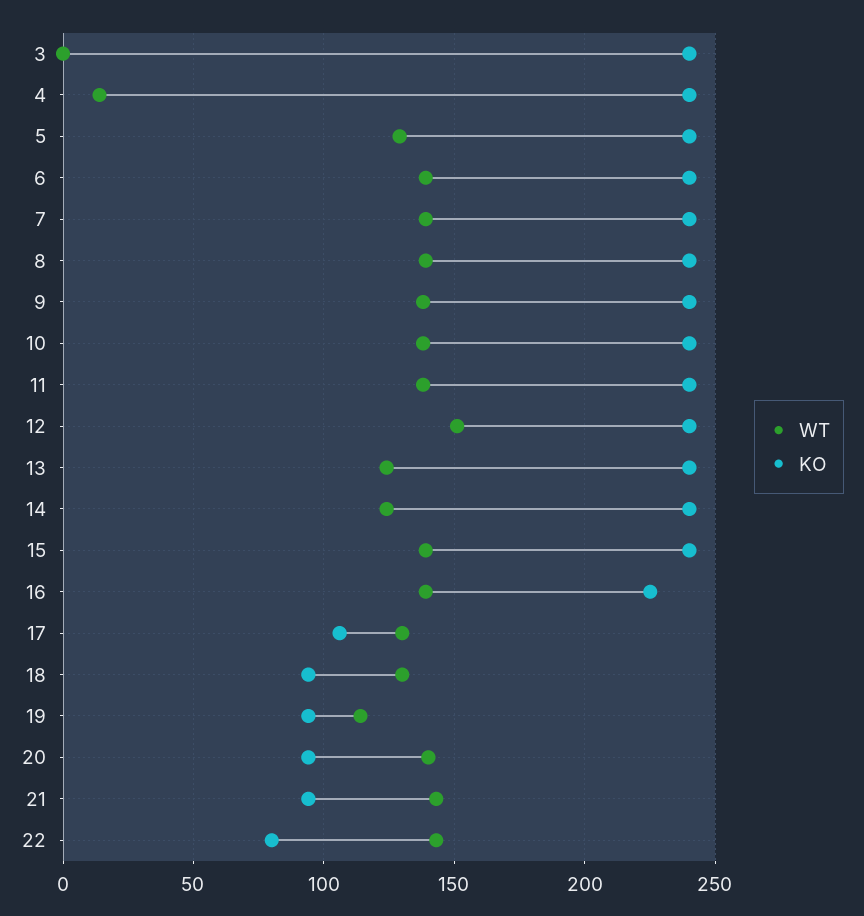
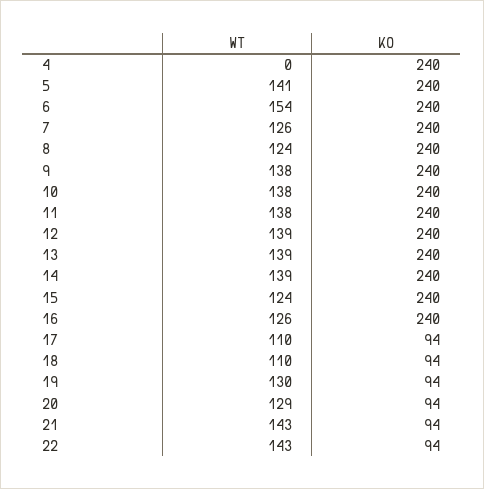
WT, 3: 0 -> none
KO, 3: 240 -> none
WT, 4: 15 -> 0
WT, 5: 130 -> 141
WT, 6: 140 -> 154
WT, 7: 140 -> 126
WT, 8: 140 -> 124
WT, 12: 150 -> 139
WT, 13: 125 -> 139
WT, 14: 125 -> 139
WT, 15: 140 -> 124
WT, 16: 140 -> 126
KO, 16: 225 -> 240
WT, 17: 130 -> 110
KO, 17: 105 -> 94
WT, 18: 130 -> 110
WT, 19: 115 -> 130
WT, 20: 140 -> 129
KO, 22: 80 -> 94

